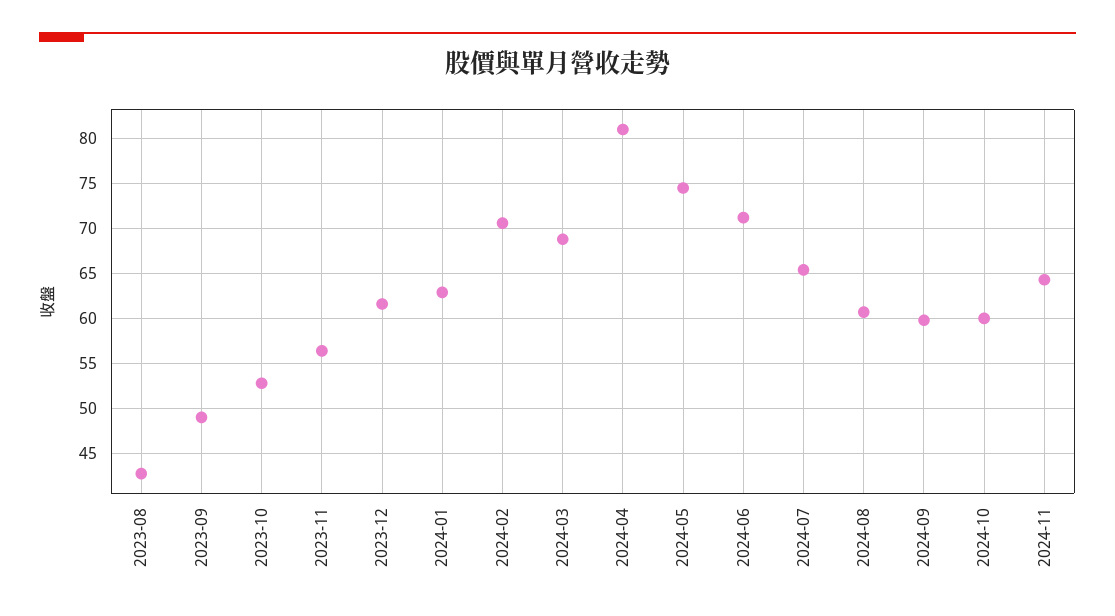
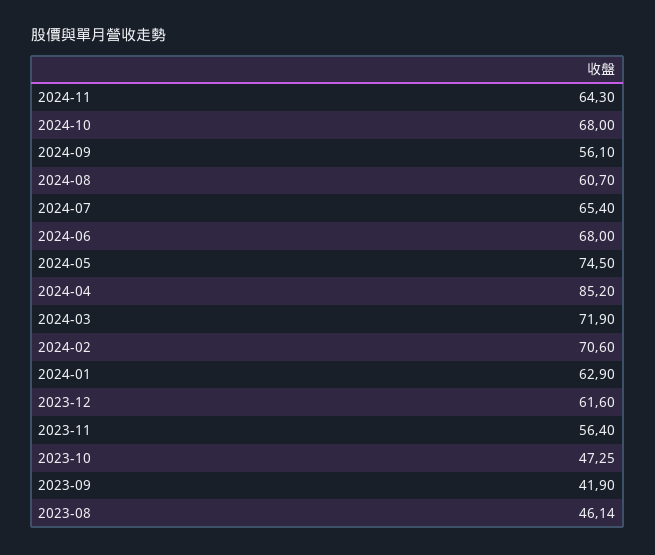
2023-08: 43 -> 46.14
2023-09: 49 -> 41.9
2023-10: 53 -> 47.25
2024-03: 69 -> 71.9
2024-04: 81 -> 85.2
2024-06: 71 -> 68
2024-09: 60 -> 56.1
2024-10: 60 -> 68

